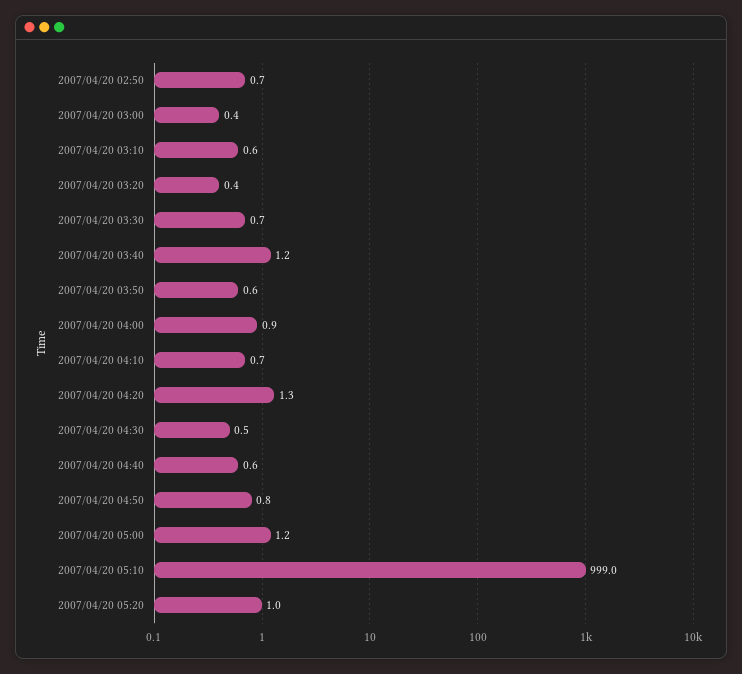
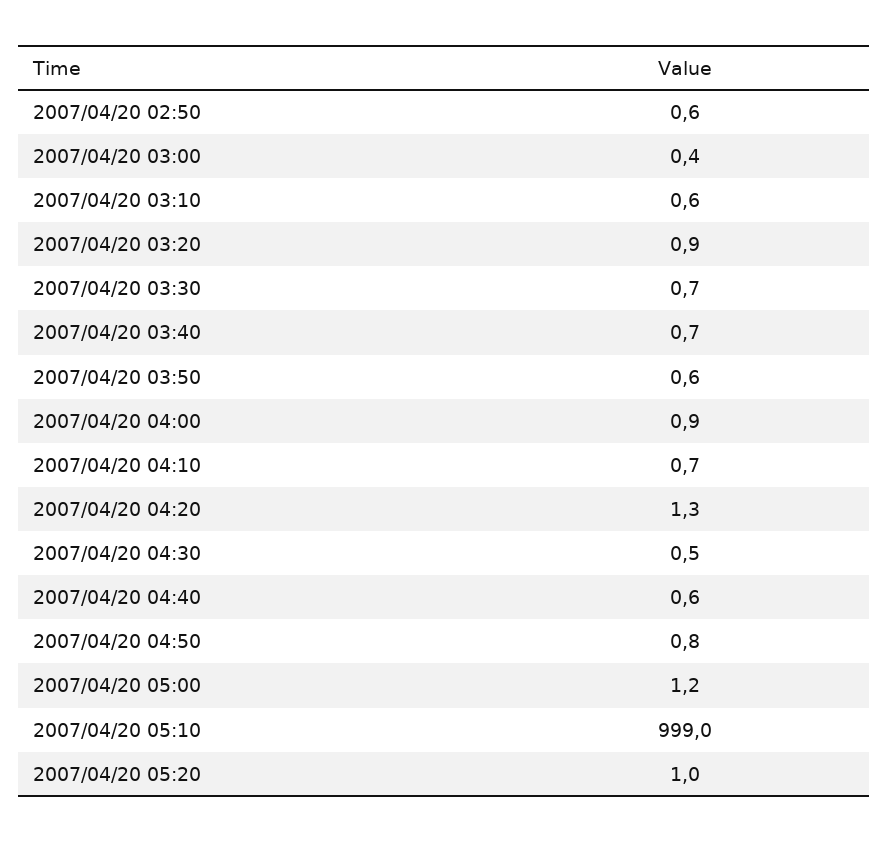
2007/04/20 02:50: 0.7 -> 0.6
2007/04/20 03:20: 0.4 -> 0.9
2007/04/20 03:40: 1.2 -> 0.7

